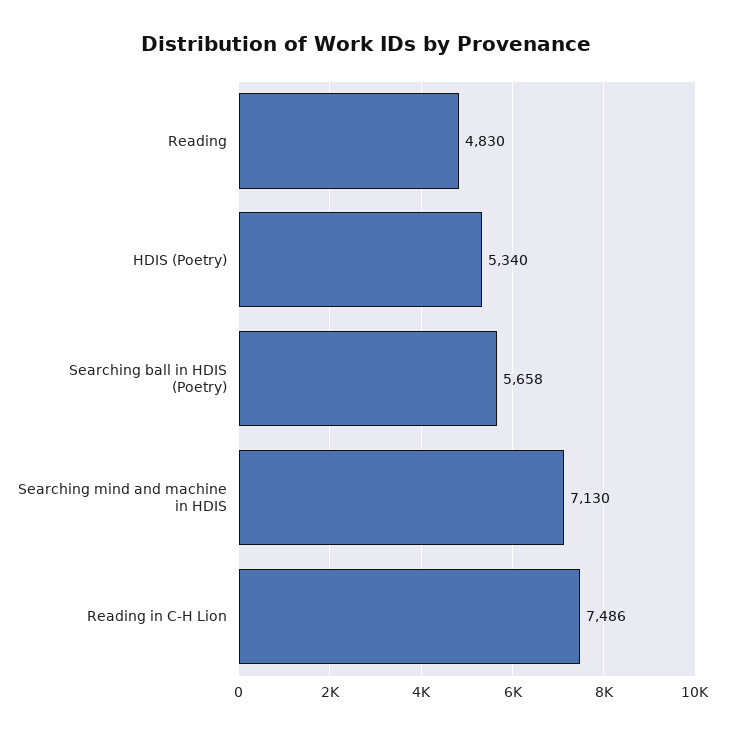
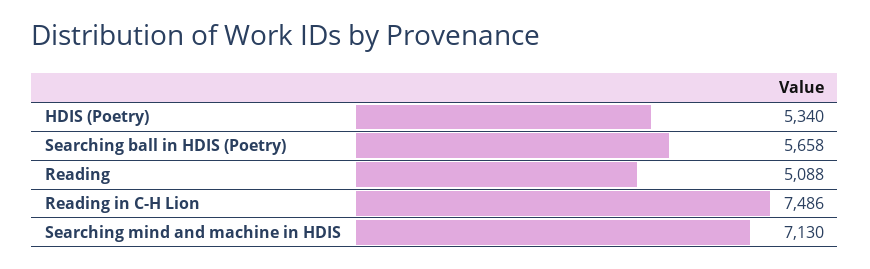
Reading: 4830 -> 5088

